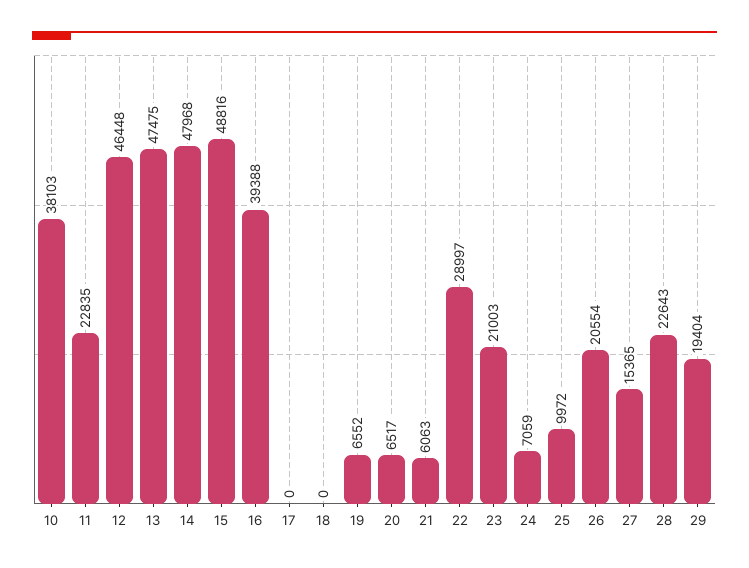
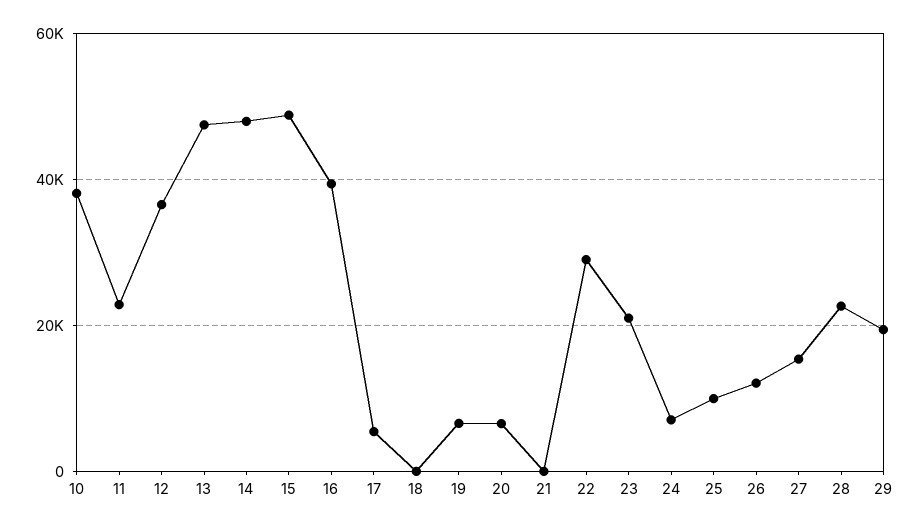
12: 46448 -> 36000
17: 0 -> 6000
21: 6063 -> 0
26: 20554 -> 12000

